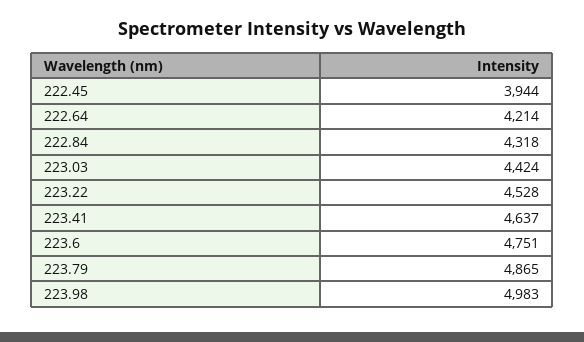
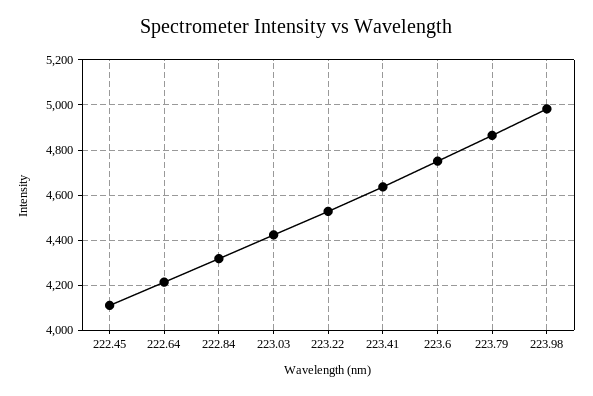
222.45: 3944 -> 4100

